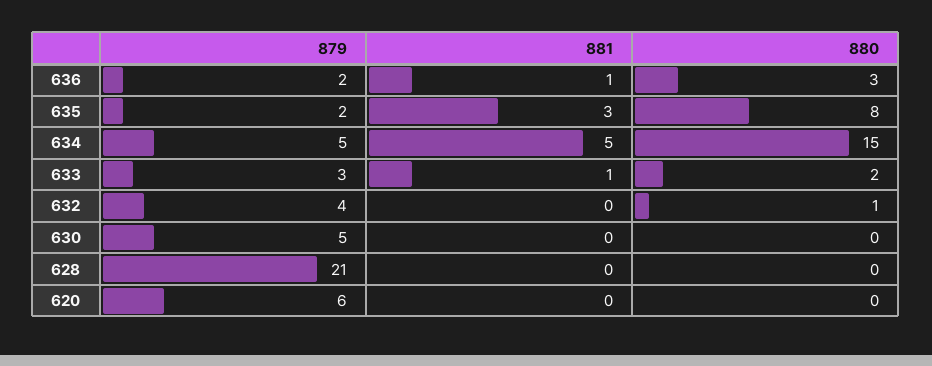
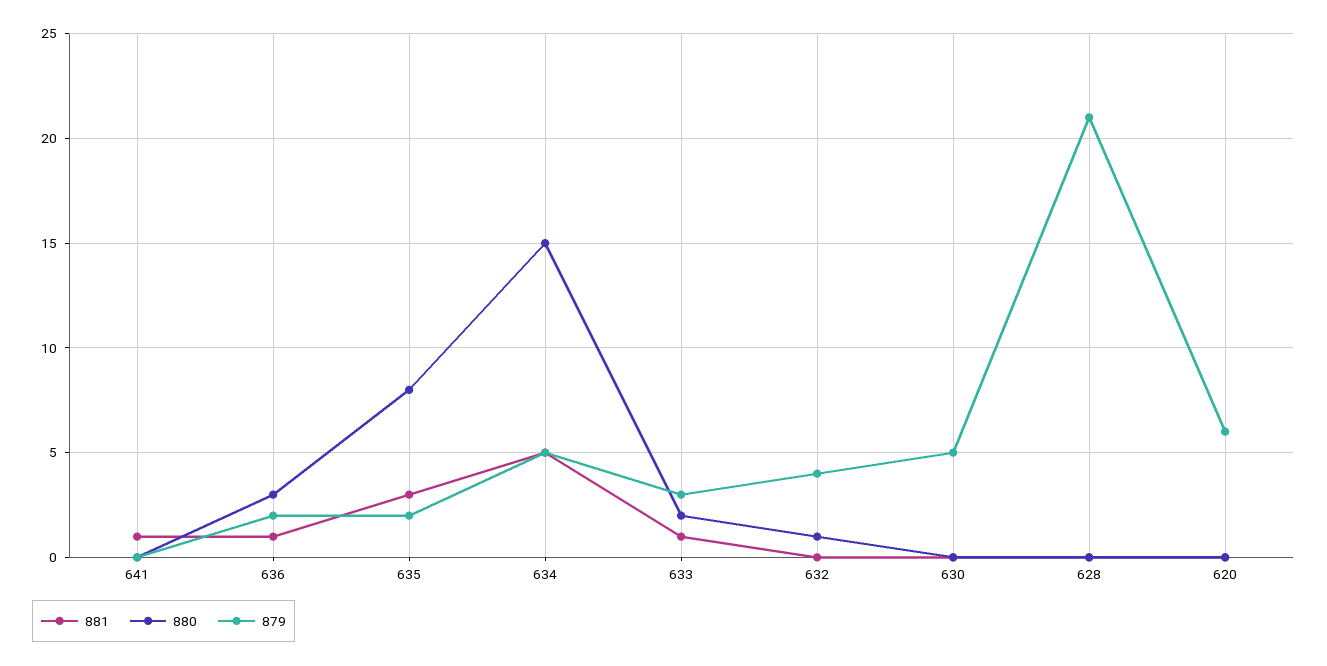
881, 641: none -> 1
880, 641: none -> 0
879, 641: none -> 0

